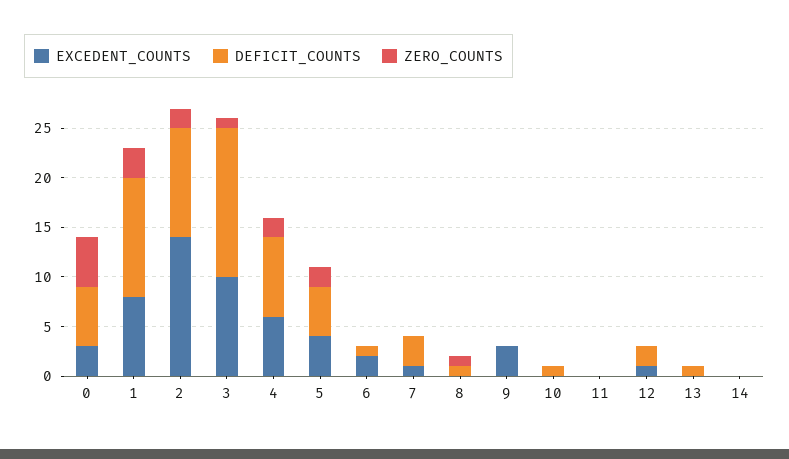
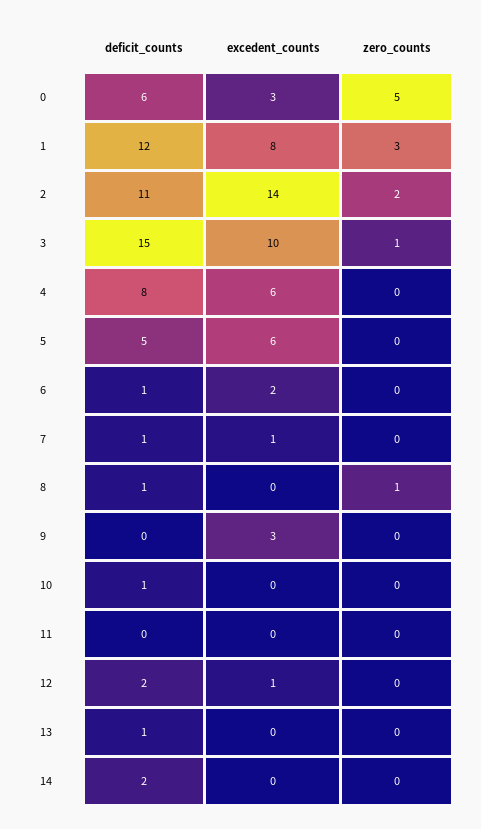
ZERO_COUNTS, 4: 2 -> 0
EXCEDENT_COUNTS, 5: 4 -> 6
ZERO_COUNTS, 5: 2 -> 0
DEFICIT_COUNTS, 7: 3 -> 1
DEFICIT_COUNTS, 14: 0 -> 2

